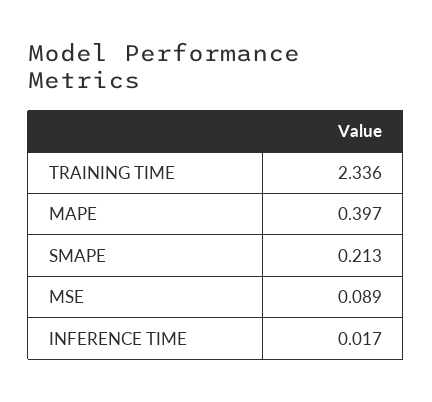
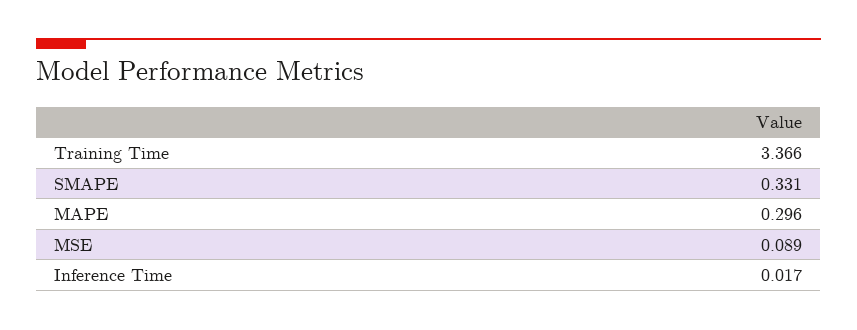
TRAINING TIME: 2.336 -> 3.366
MAPE: 0.397 -> 0.296
SMAPE: 0.213 -> 0.331

